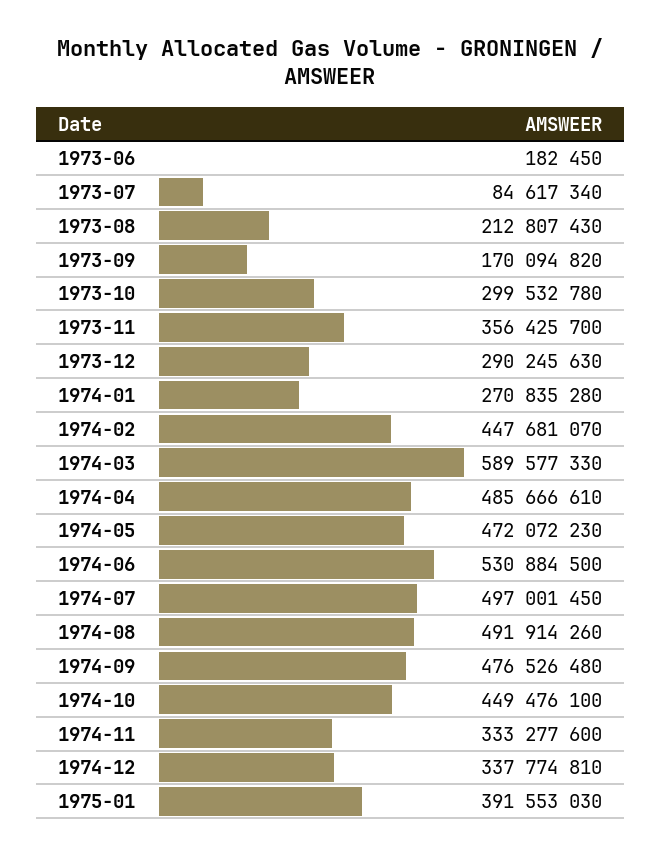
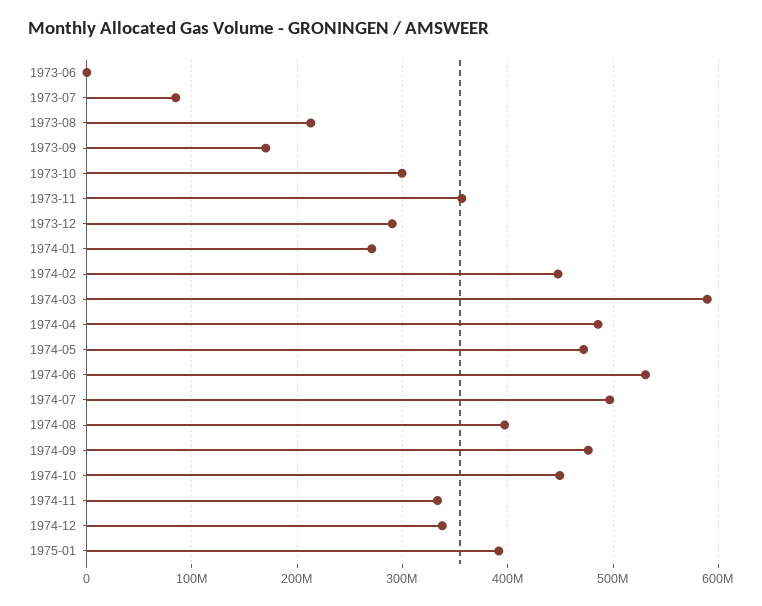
1974-08: 491914260 -> 400000000

